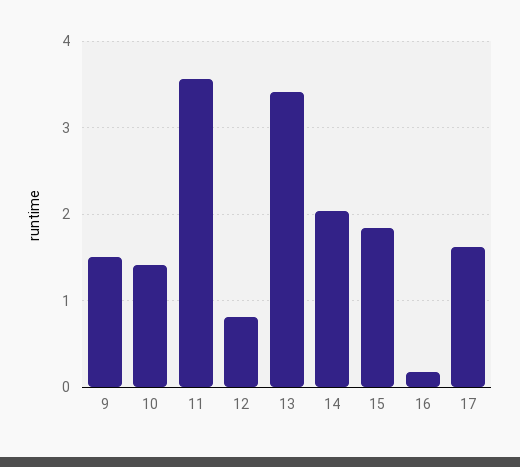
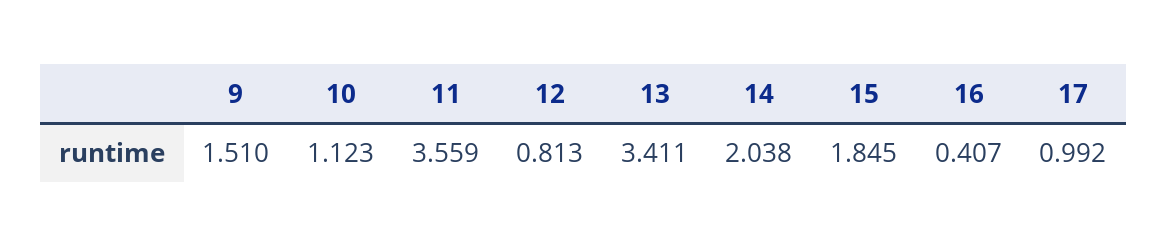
10: 1.4 -> 1.123
16: 0.2 -> 0.407
17: 1.6 -> 0.992

